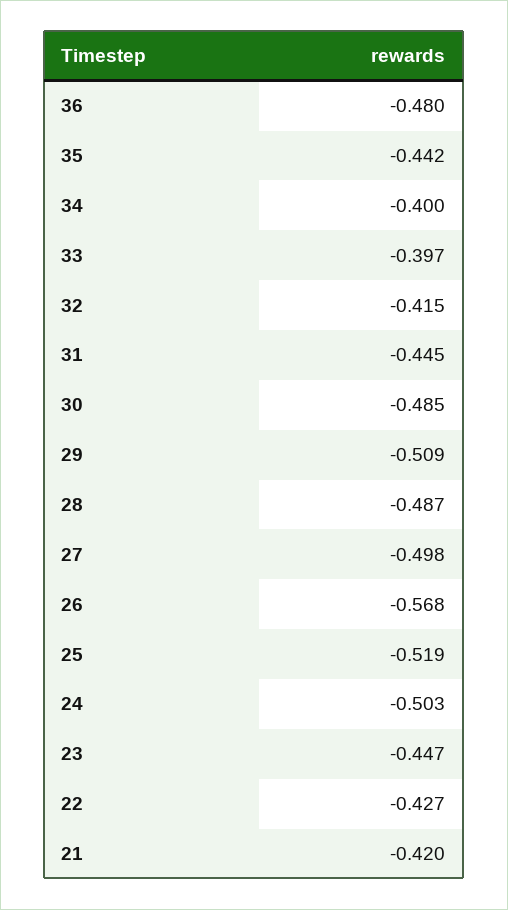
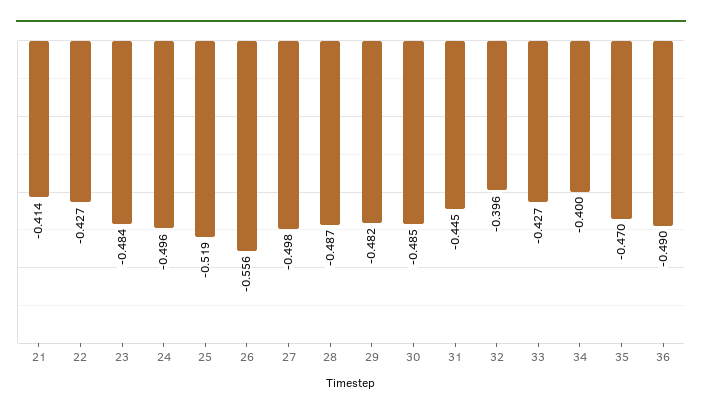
36: -0.48 -> -0.49
35: -0.442 -> -0.47
33: -0.397 -> -0.427
32: -0.415 -> -0.396
29: -0.509 -> -0.482
26: -0.568 -> -0.556
24: -0.503 -> -0.496
23: -0.447 -> -0.484
21: -0.42 -> -0.414

